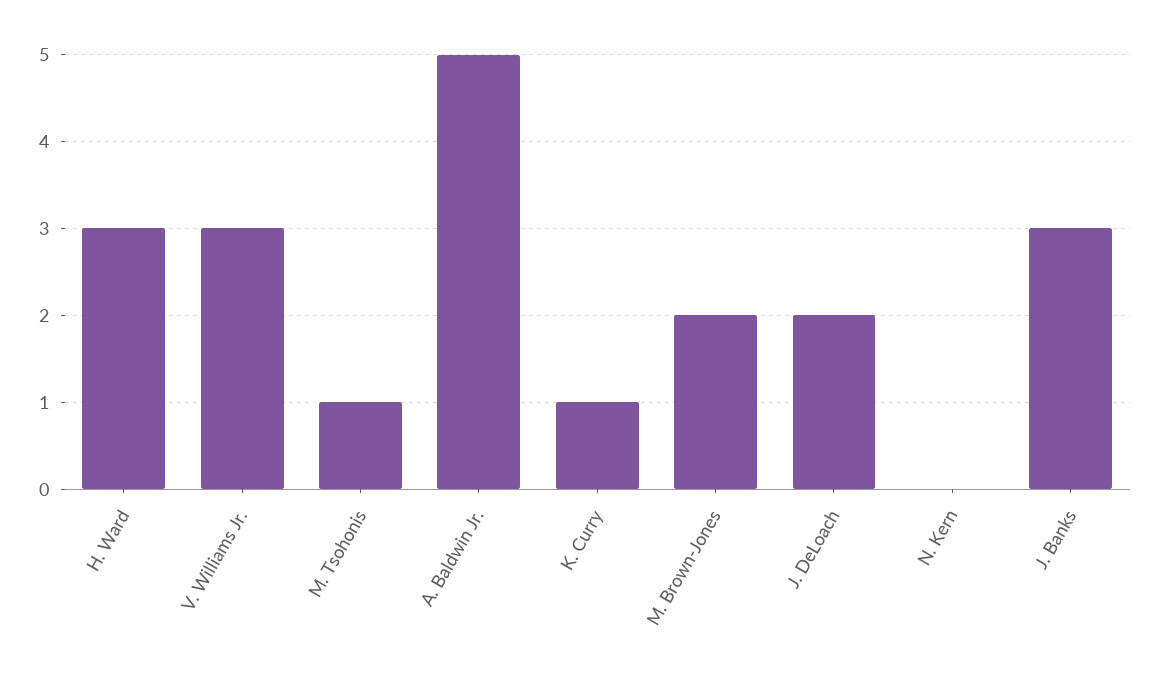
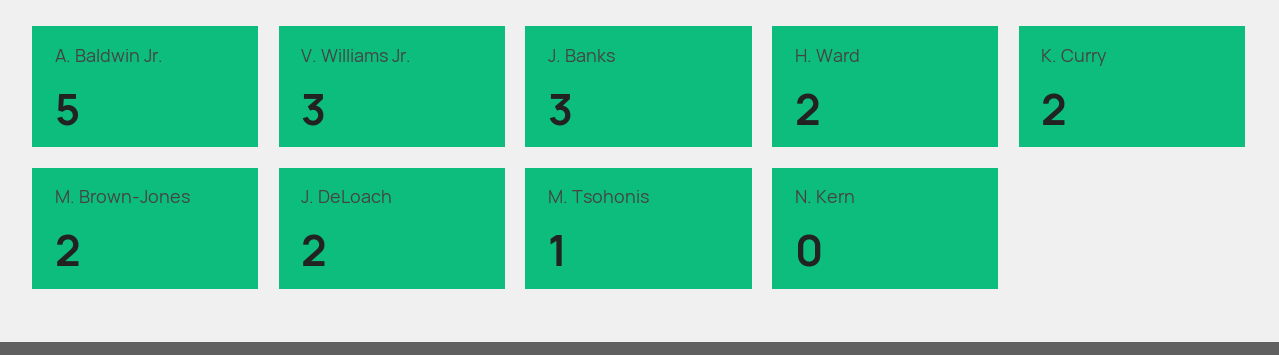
H. Ward: 3 -> 2
K. Curry: 1 -> 2

